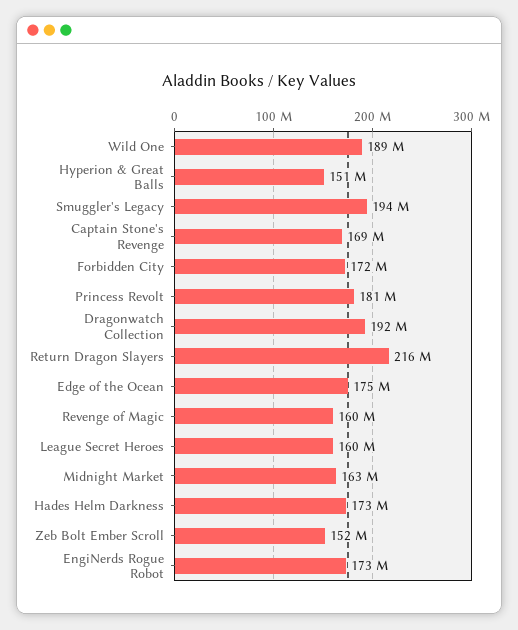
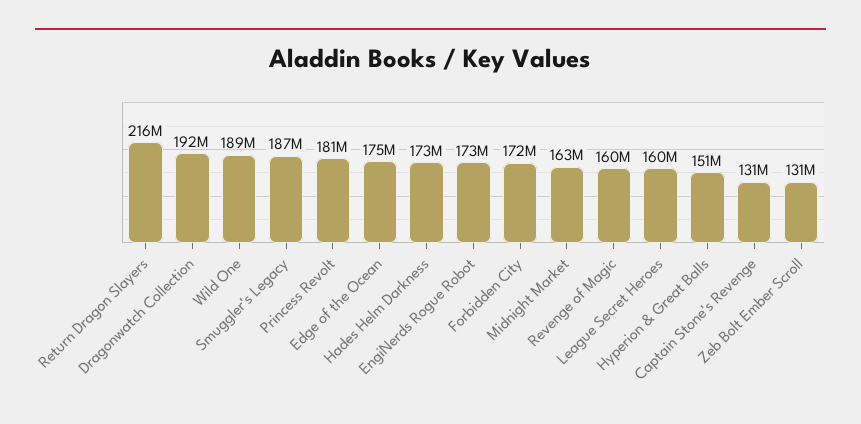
Smuggler's Legacy: 194000000 -> 187000000
Captain Stone's Revenge: 169000000 -> 131000000
Zeb Bolt Ember Scroll: 152000000 -> 131000000

